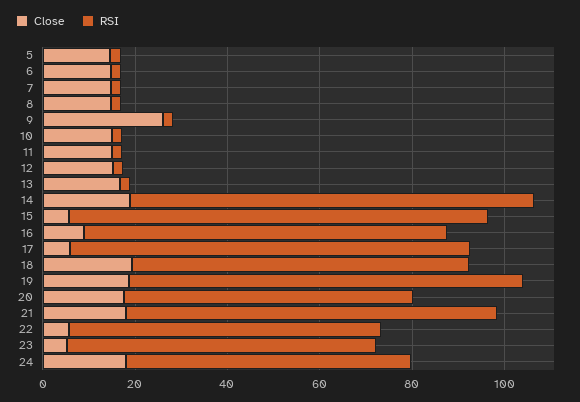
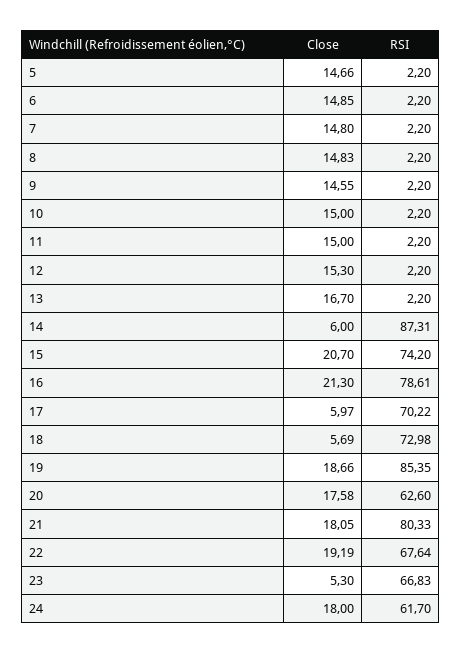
Close, 9: 25 -> 14.55
Close, 14: 20 -> 6
Close, 15: 5 -> 20.7
RSI, 15: 90 -> 74.2
Close, 16: 10 -> 21.3
RSI, 17: 85 -> 70.22
Close, 18: 20 -> 5.69
Close, 22: 5 -> 19.19

